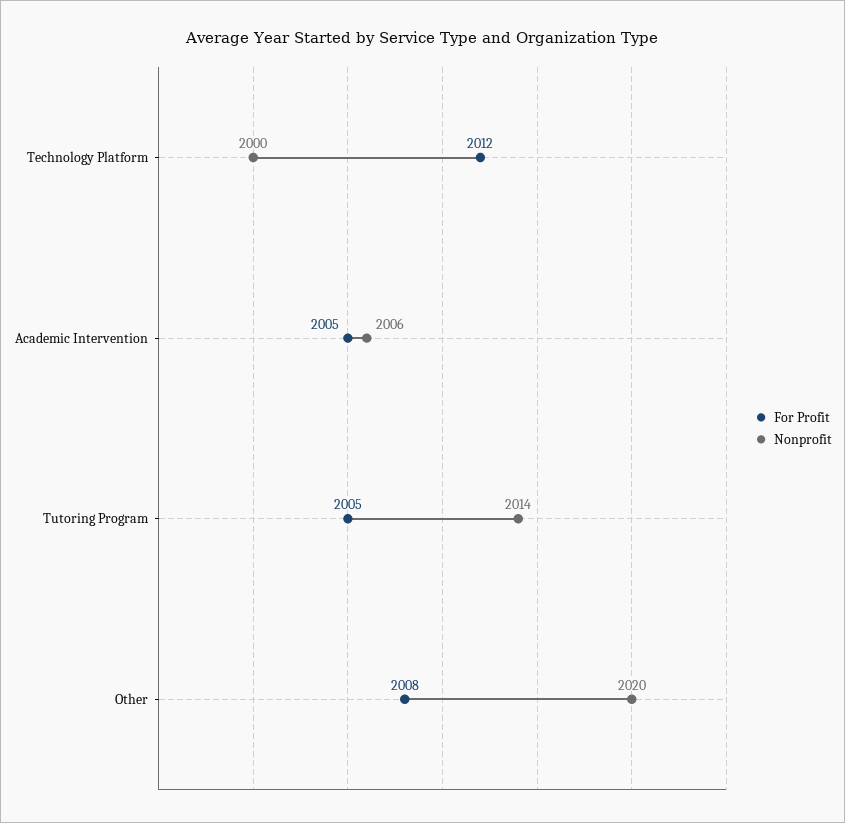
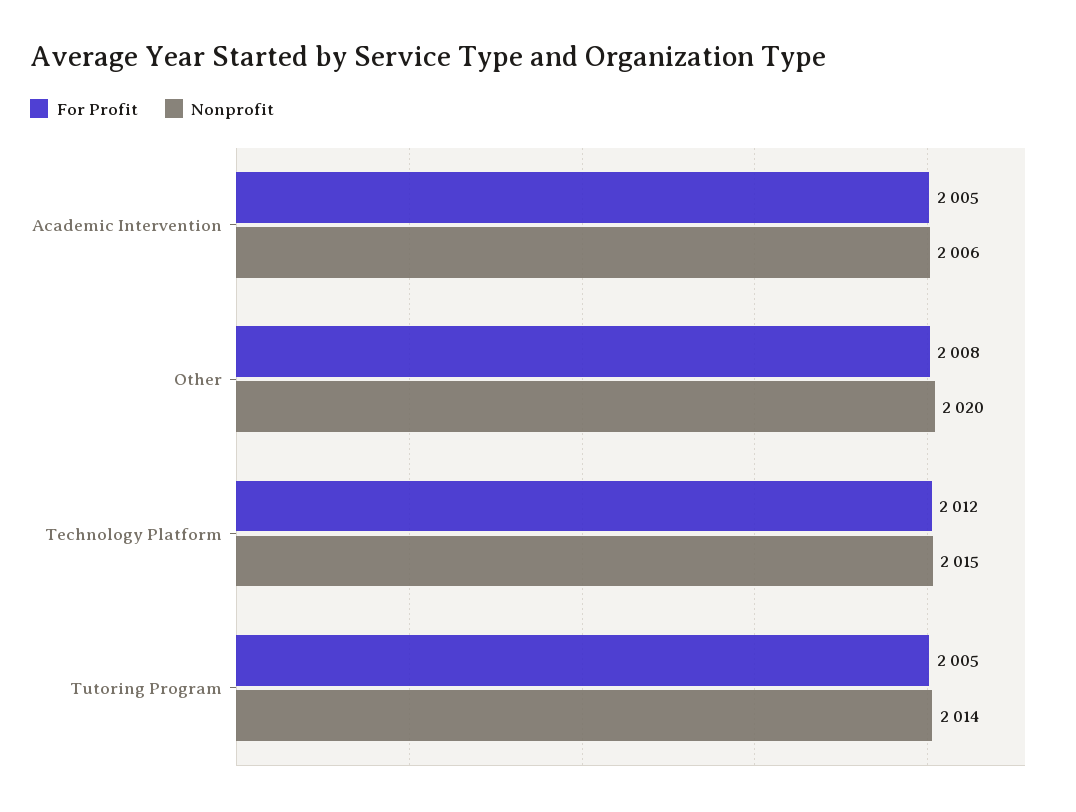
Nonprofit, Technology Platform: 2000 -> 2015

